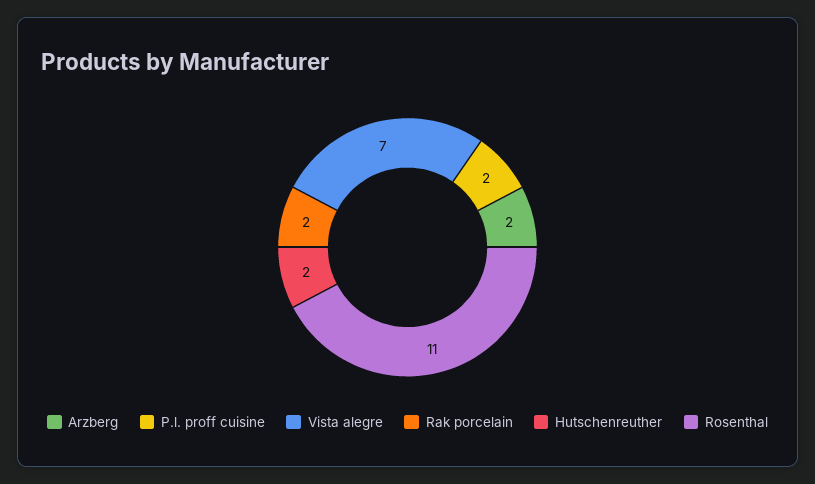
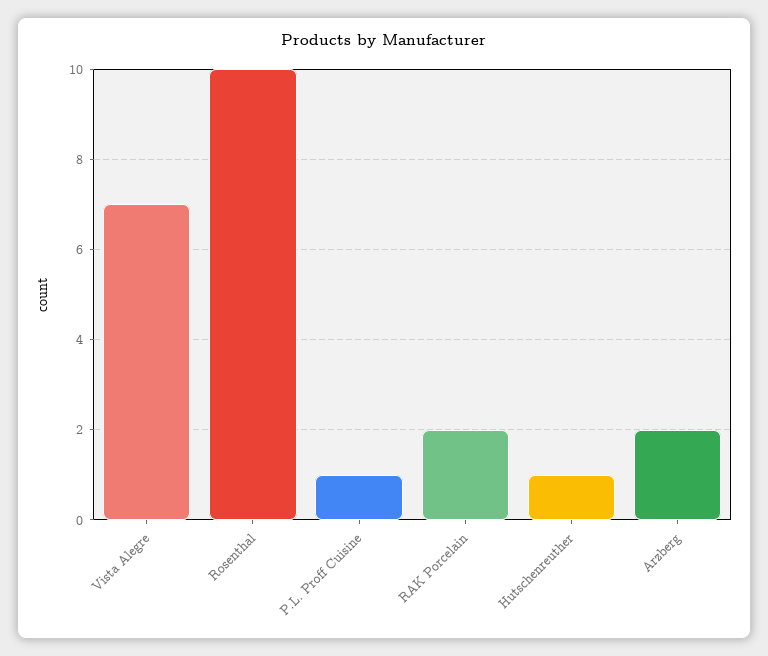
P.l. proff cuisine: 2 -> 1
Hutschenreuther: 2 -> 1
Rosenthal: 11 -> 10

